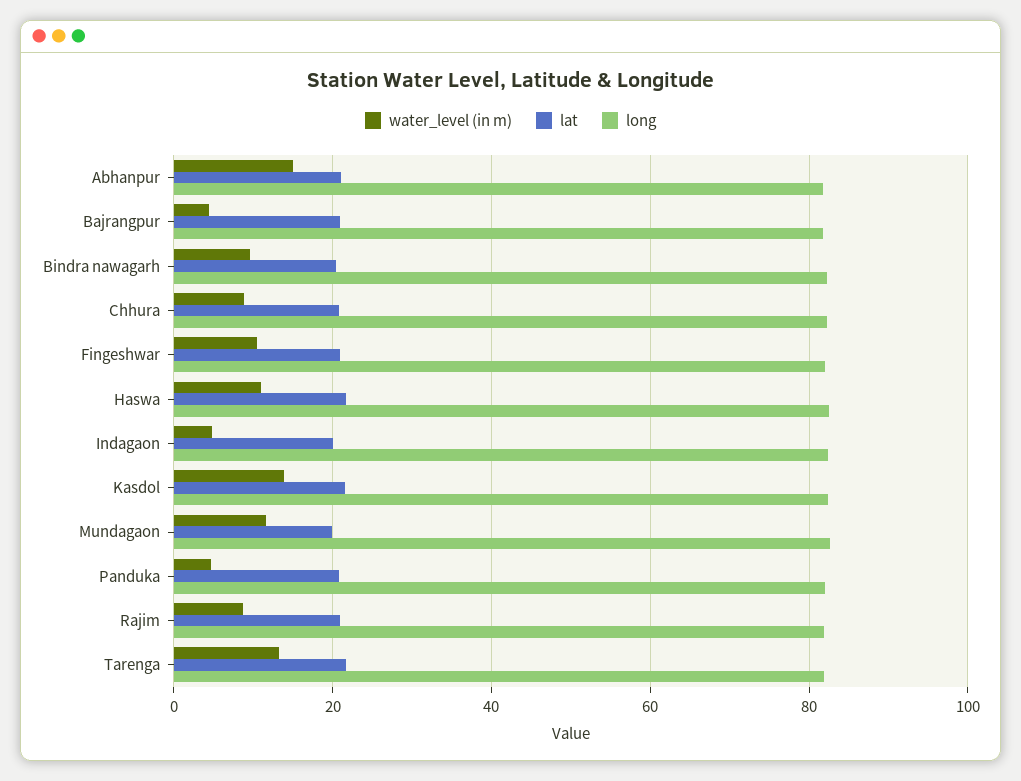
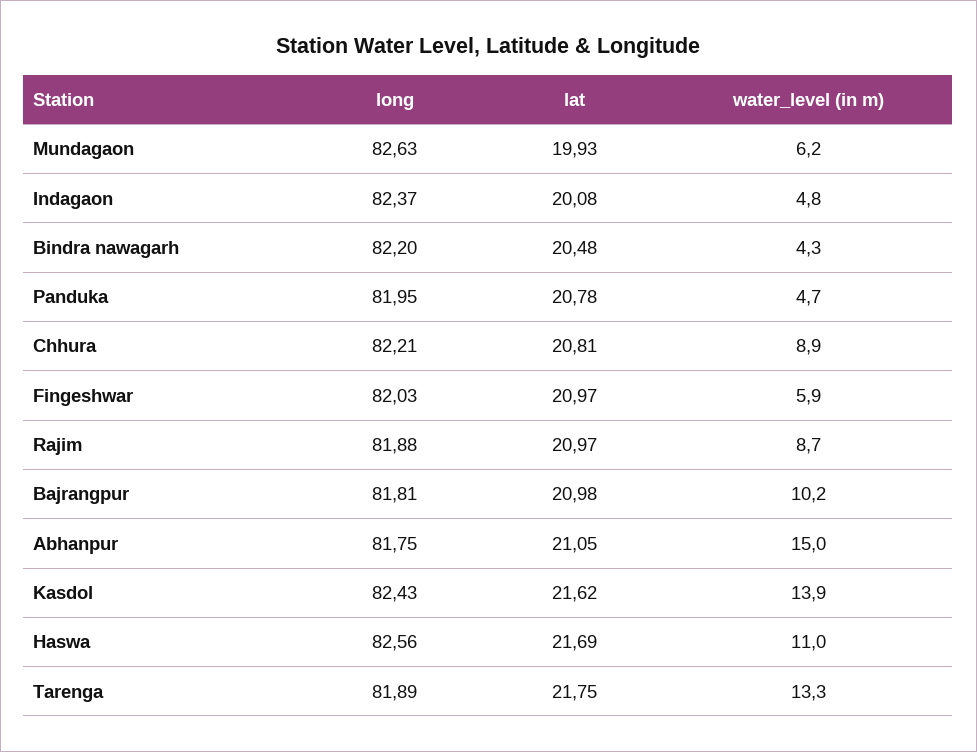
water_level (in m), Bajrangpur: 4 -> 10.2
water_level (in m), Bindra nawagarh: 10 -> 4.3
water_level (in m), Fingeshwar: 10 -> 5.9
water_level (in m), Mundagaon: 12 -> 6.2

